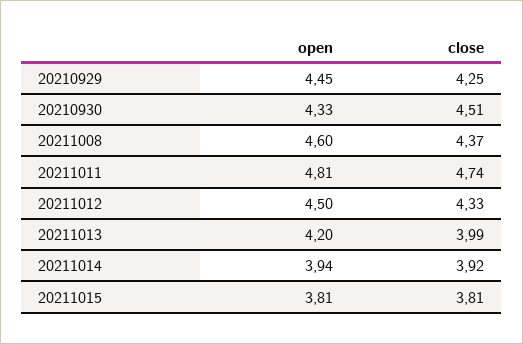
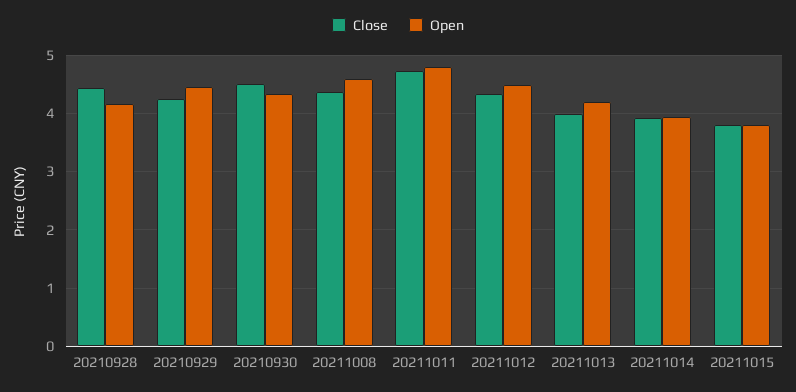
close, 20210928: none -> 4.4
open, 20210928: none -> 4.2

